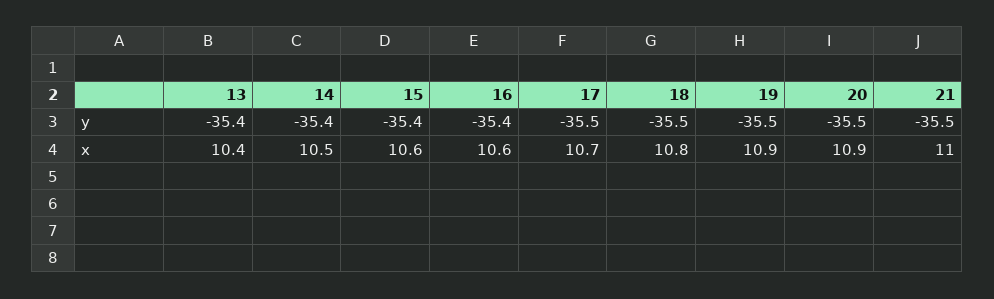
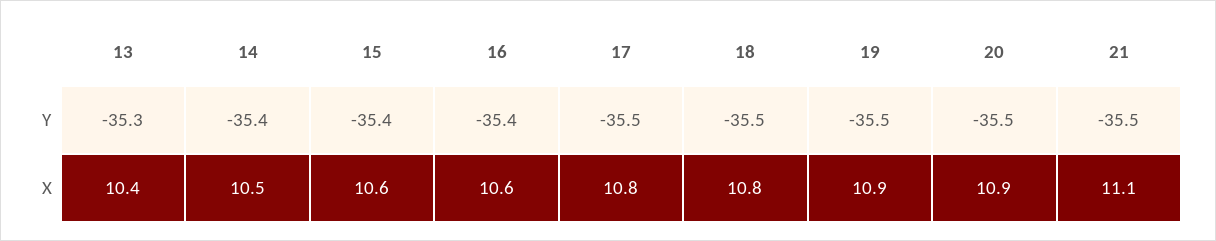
13, y: -35.4 -> -35.3
17, x: 10.7 -> 10.8
21, x: 11 -> 11.1

